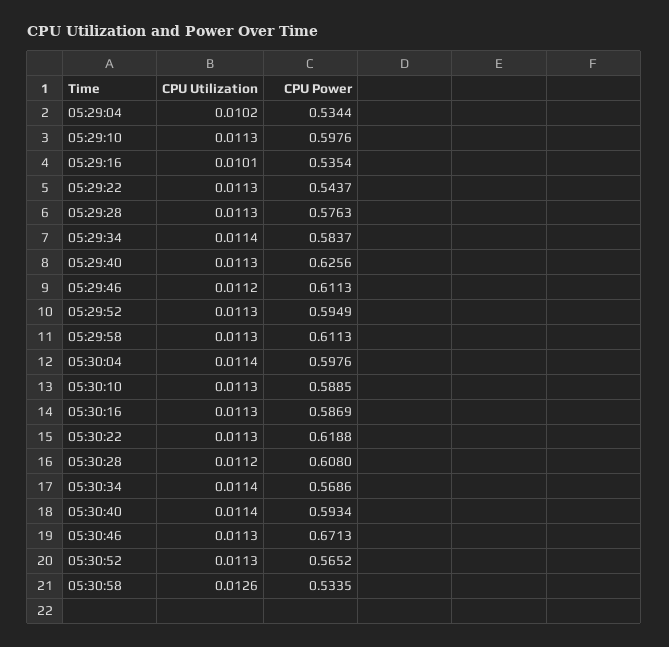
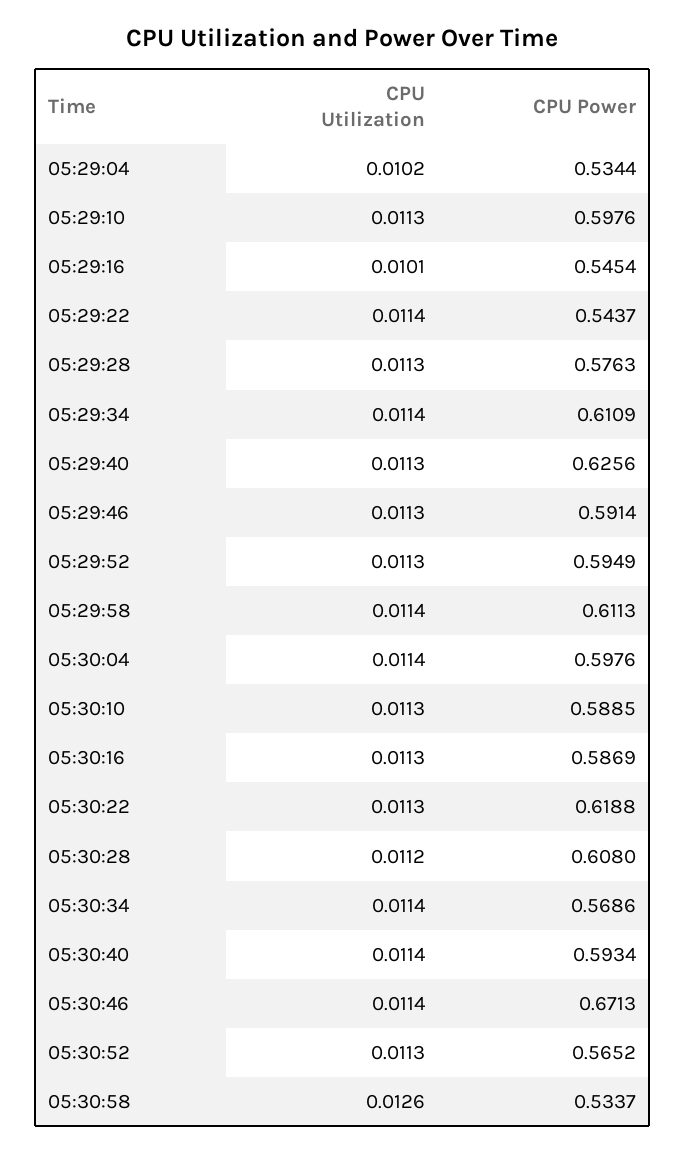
CPU Power, 05:29:16: 0.5354 -> 0.5454
CPU Utilization, 05:29:22: 0.0113 -> 0.0114
CPU Power, 05:29:34: 0.5837 -> 0.6109
CPU Utilization, 05:29:46: 0.0112 -> 0.0113
CPU Power, 05:29:46: 0.6113 -> 0.5914
CPU Utilization, 05:29:58: 0.0113 -> 0.0114
CPU Utilization, 05:30:46: 0.0113 -> 0.0114
CPU Power, 05:30:58: 0.5335 -> 0.5337

